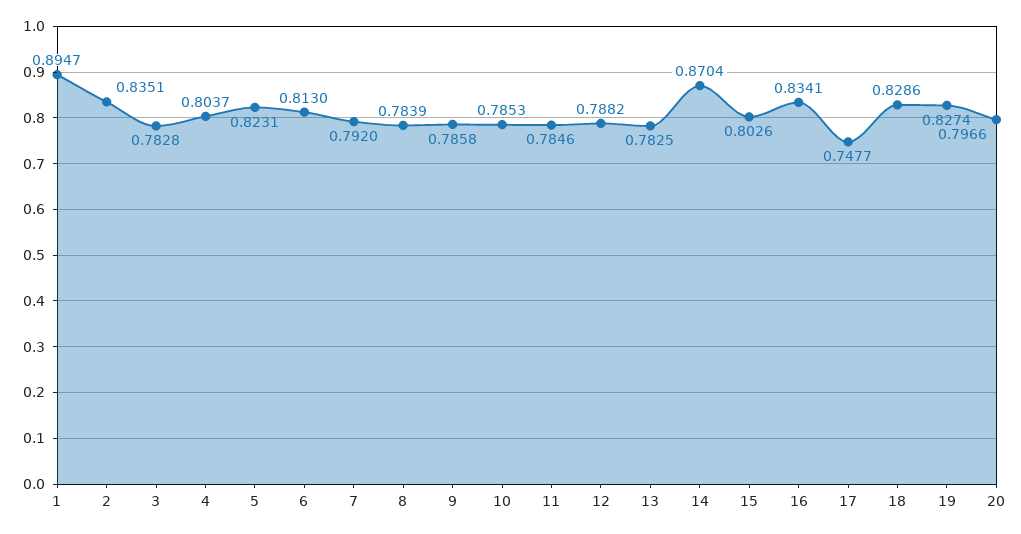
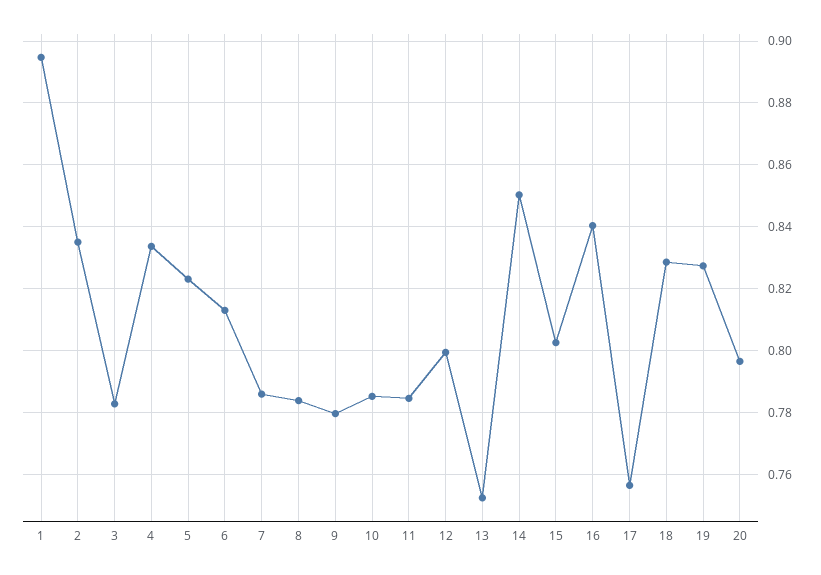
4: 0.8037 -> 0.834
7: 0.792 -> 0.786
9: 0.7858 -> 0.78
12: 0.7882 -> 0.8
13: 0.7825 -> 0.752
14: 0.8704 -> 0.85
16: 0.8341 -> 0.84
17: 0.7477 -> 0.756

